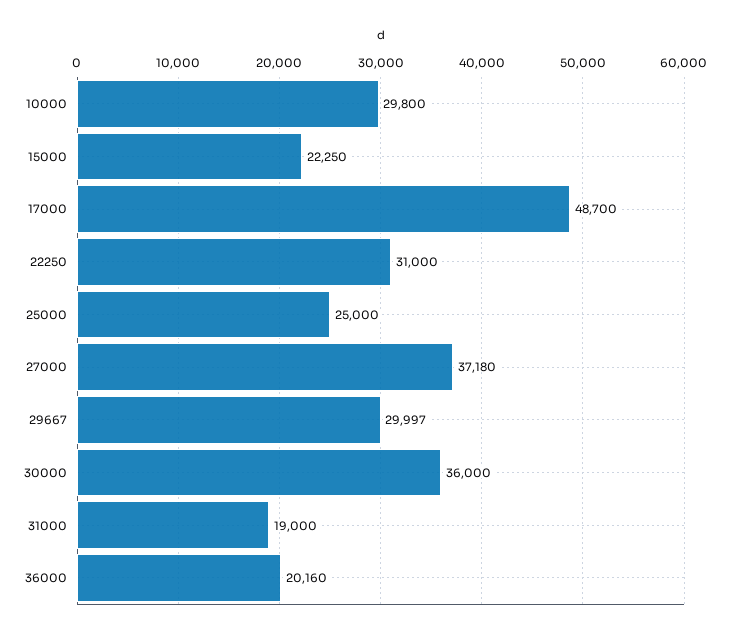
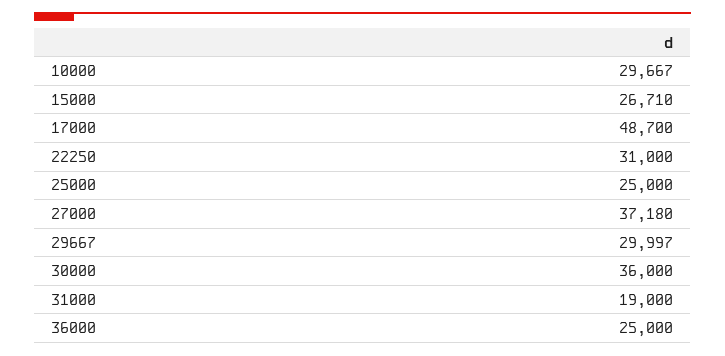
10000: 29800 -> 29667
15000: 22250 -> 26710
36000: 20160 -> 25000

